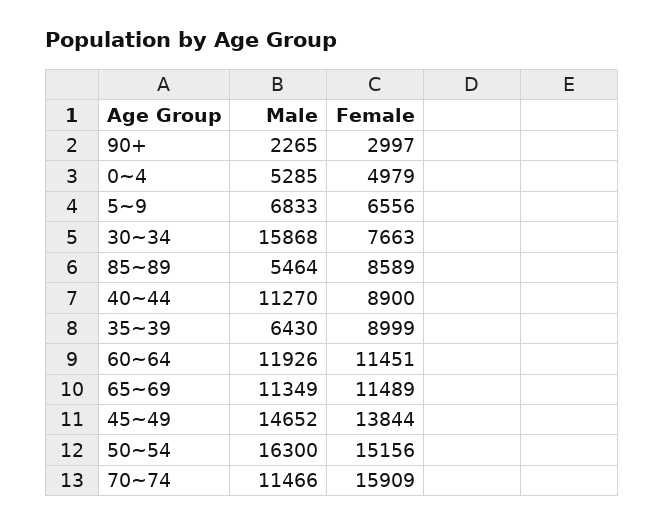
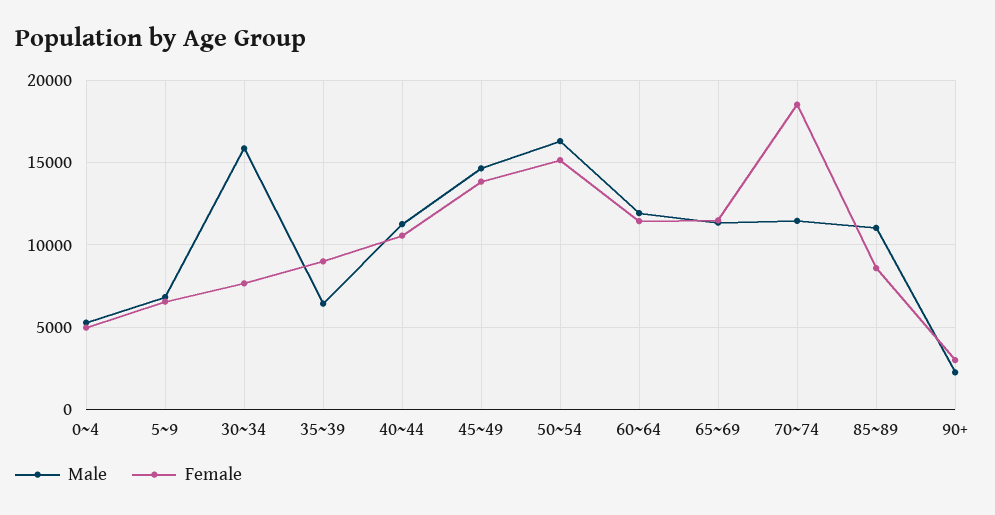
Male, 85~89: 5464 -> 11000
Female, 40~44: 8900 -> 10500
Female, 70~74: 15909 -> 18500

